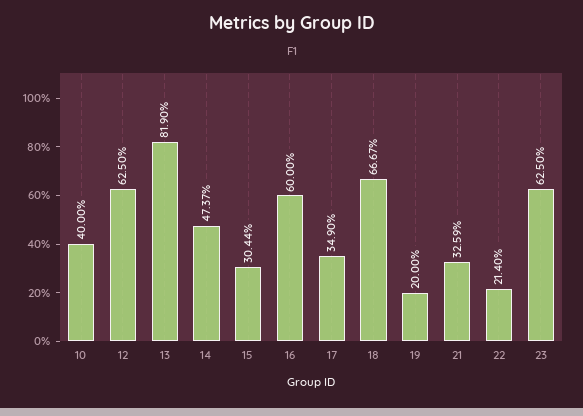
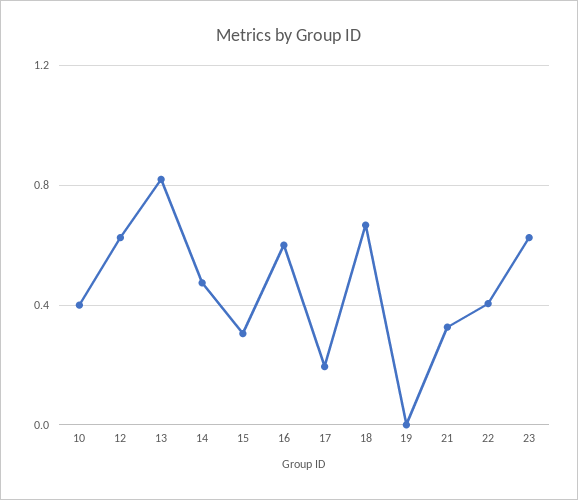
17: 0.349 -> 0.2
19: 0.2 -> 0
22: 0.214 -> 0.4

